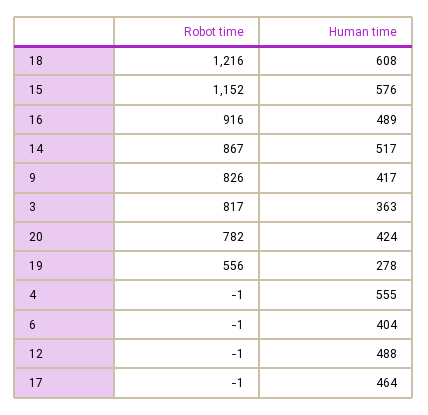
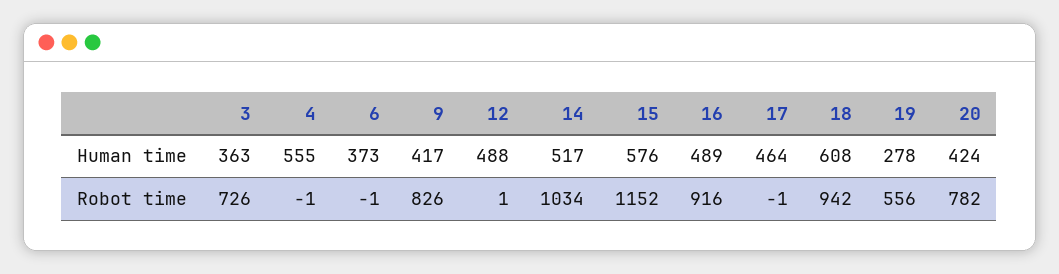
Robot time, 18: 1216 -> 942
Robot time, 14: 867 -> 1034
Robot time, 3: 817 -> 726
Human time, 6: 404 -> 373
Robot time, 12: -1 -> 1

